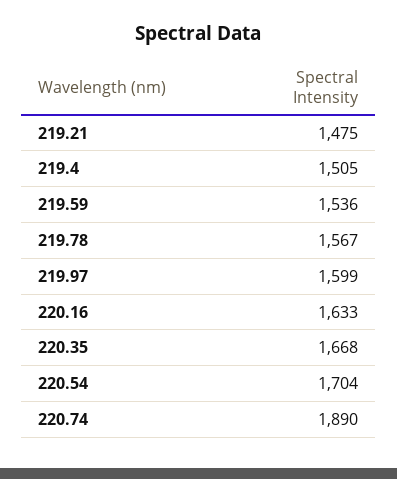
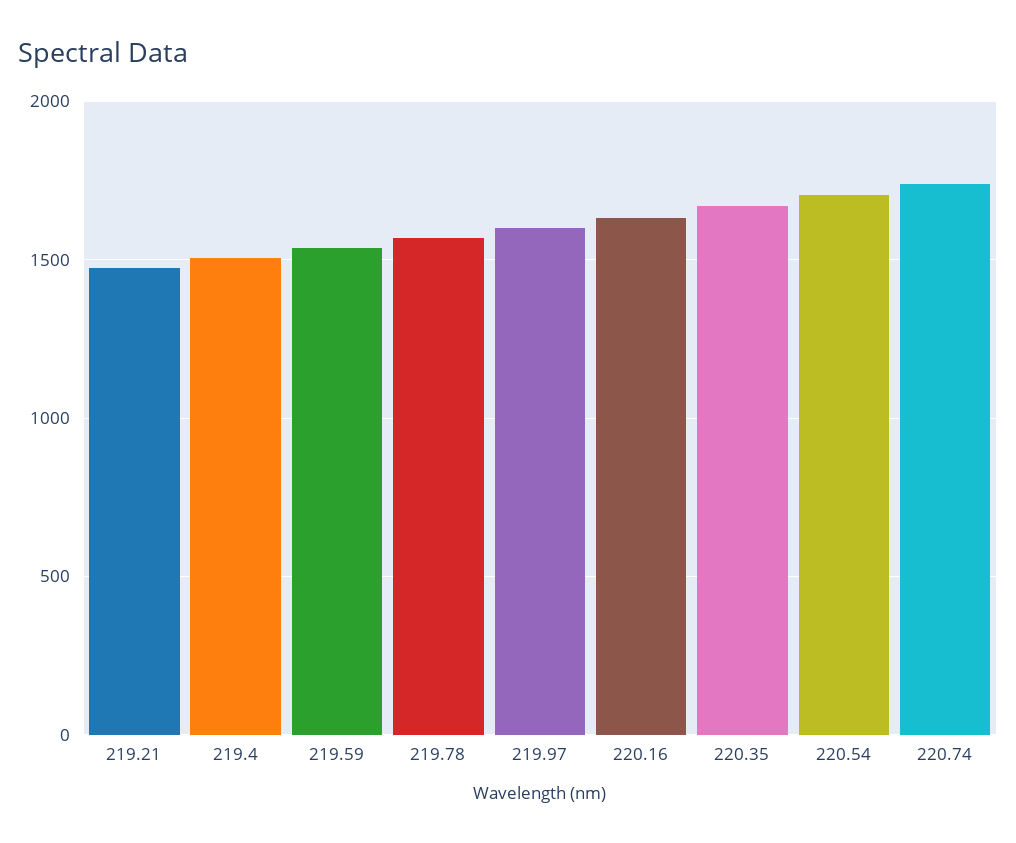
220.74: 1890 -> 1750

